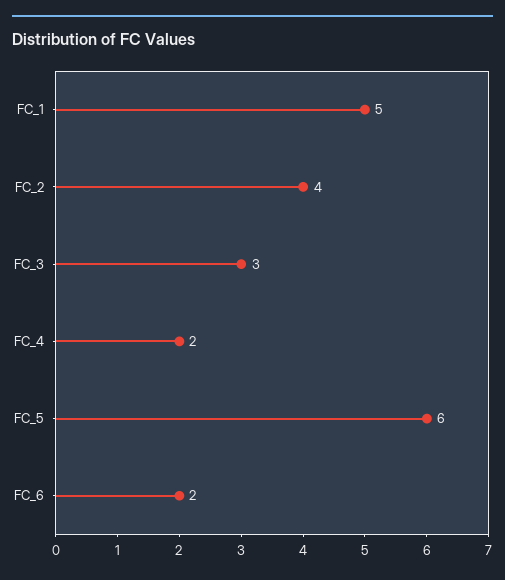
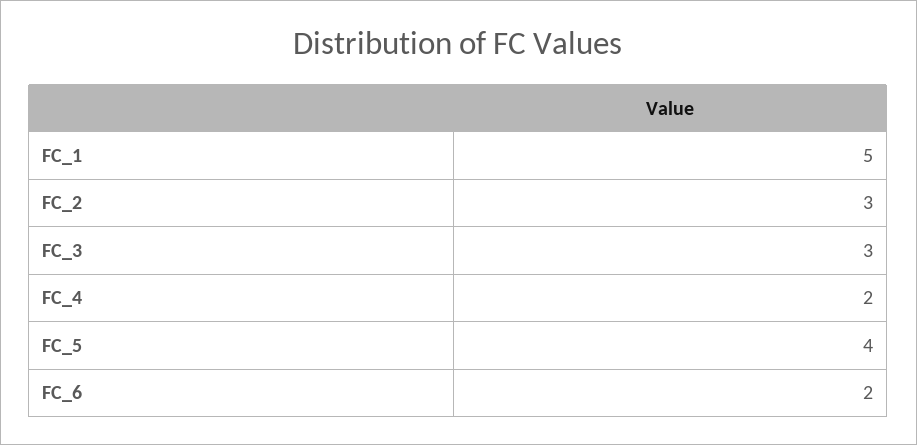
FC_2: 4 -> 3
FC_5: 6 -> 4

